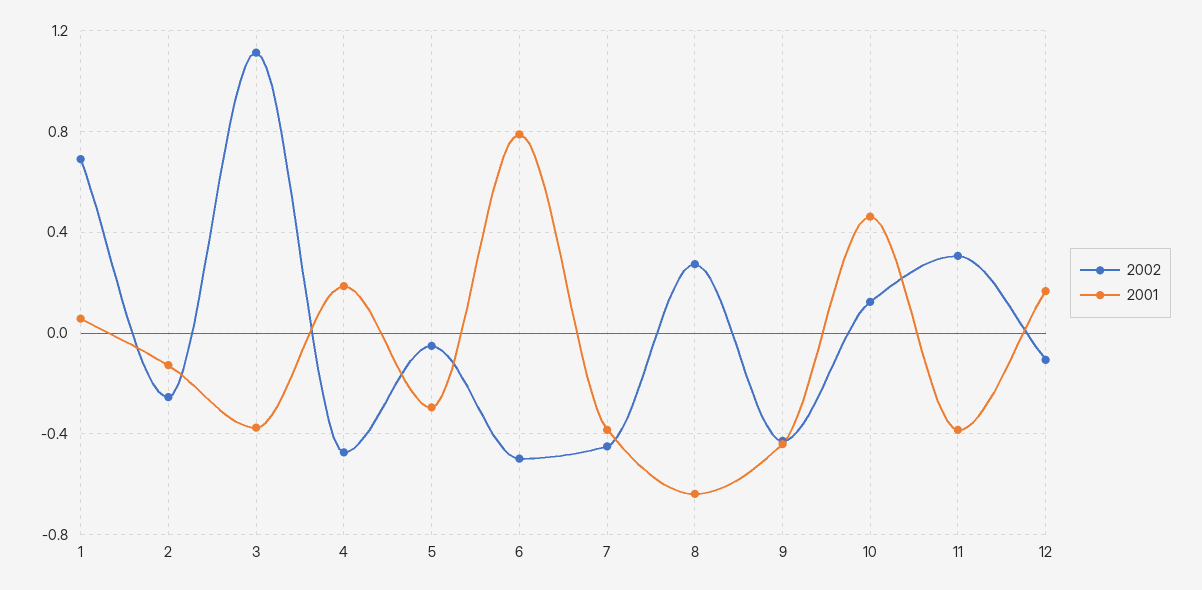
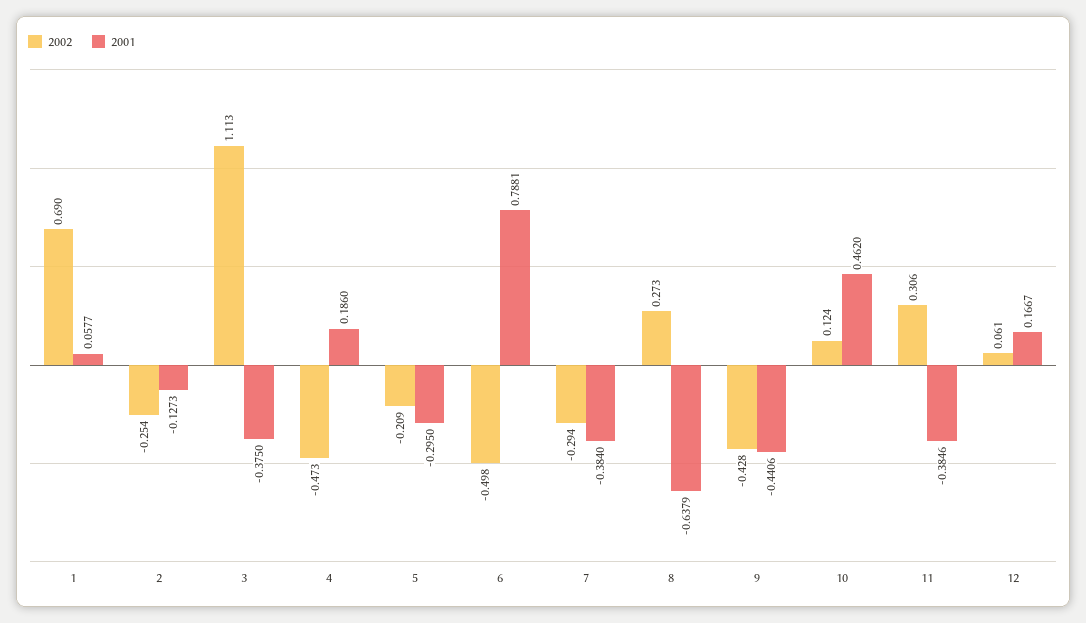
2002, 5: -0.05 -> -0.209
2002, 7: -0.45 -> -0.294
2002, 12: -0.1 -> 0.061

